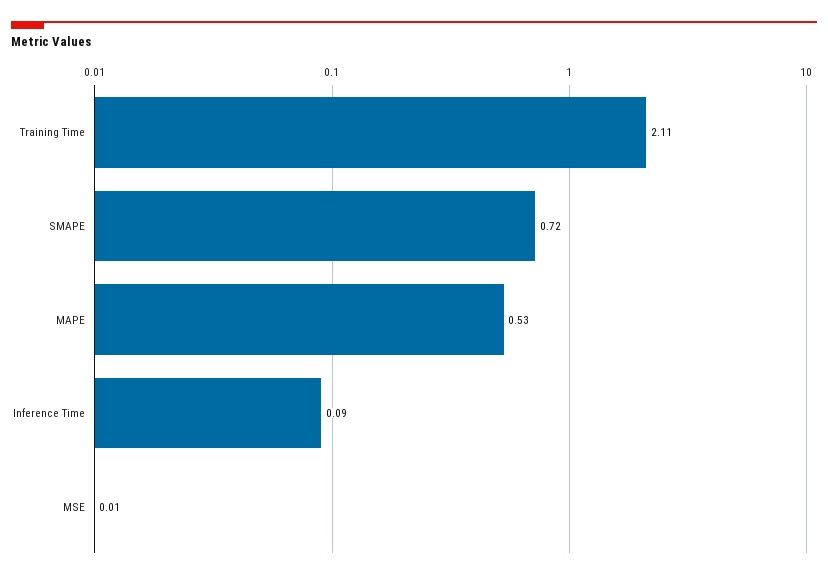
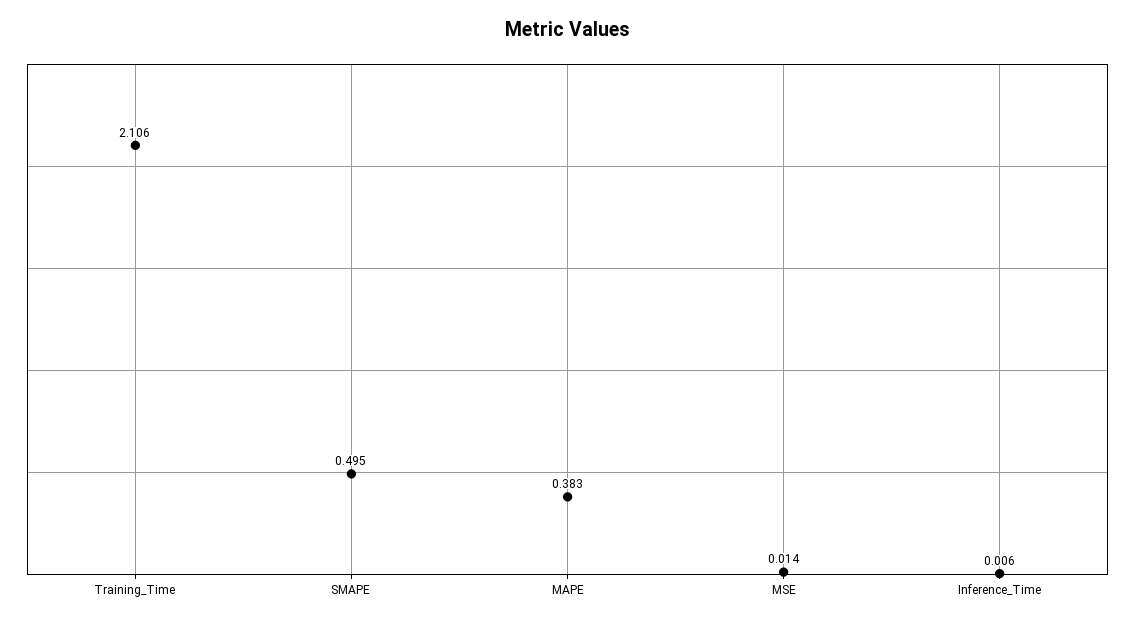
SMAPE: 0.72 -> 0.495
MAPE: 0.53 -> 0.383
Inference Time: 0.09 -> 0.006

